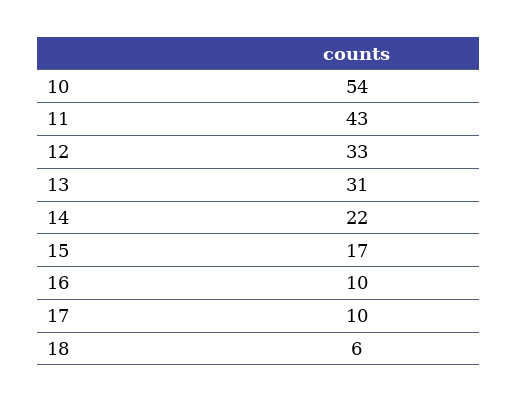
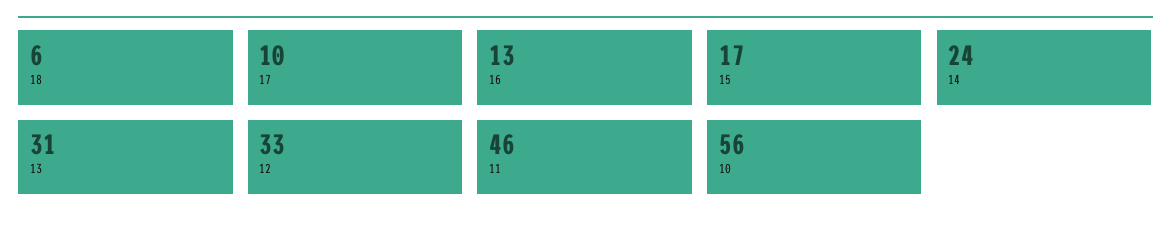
10: 54 -> 56
11: 43 -> 46
14: 22 -> 24
16: 10 -> 13

